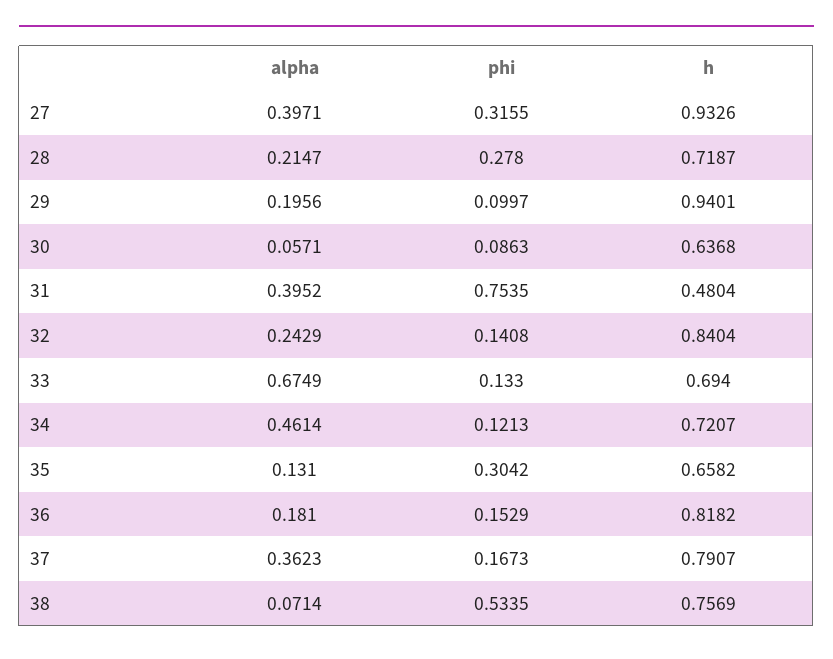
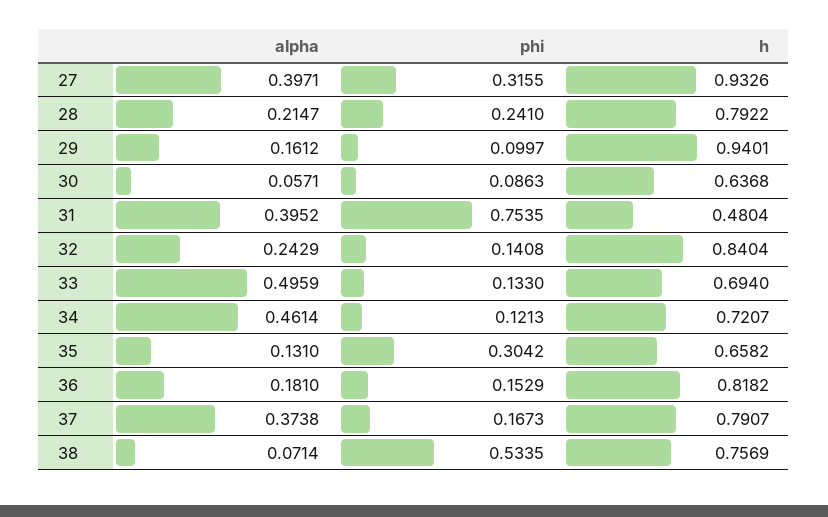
phi, 28: 0.278 -> 0.241
h, 28: 0.7187 -> 0.7922
alpha, 29: 0.1956 -> 0.1612
alpha, 33: 0.6749 -> 0.4959
alpha, 37: 0.3623 -> 0.3738

